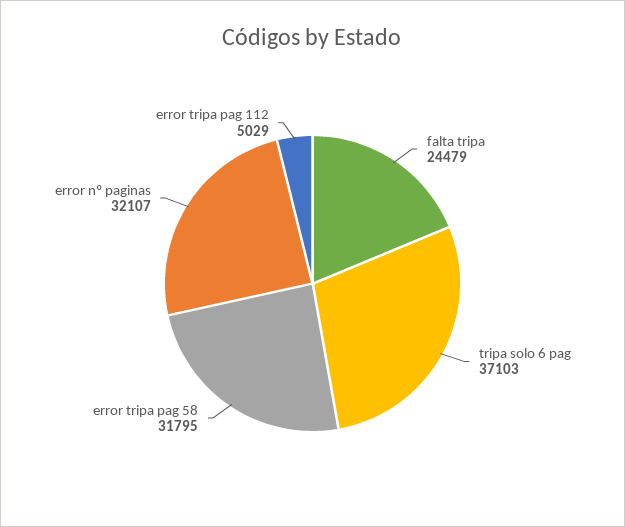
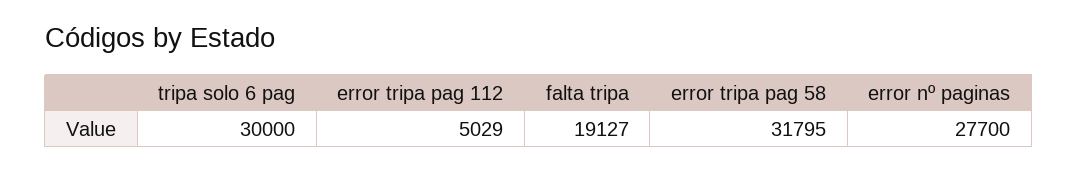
falta tripa: 24479 -> 19127
tripa solo 6 pag: 37103 -> 30000
error nº paginas: 32107 -> 27700

